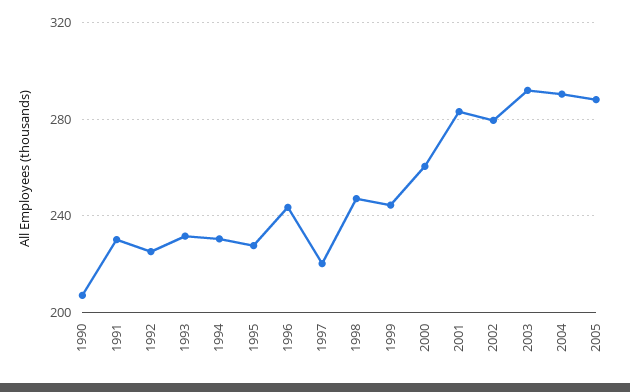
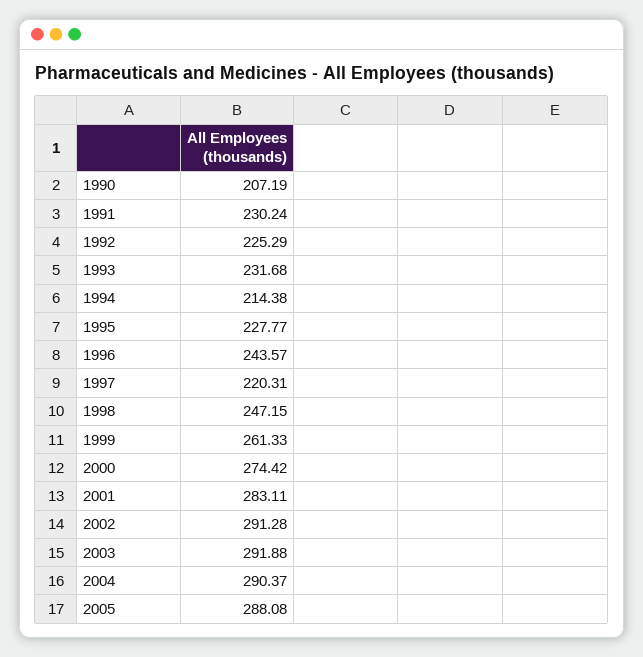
1994: 230 -> 214.38
1999: 245 -> 261.33
2000: 260 -> 274.42
2002: 280 -> 291.28

